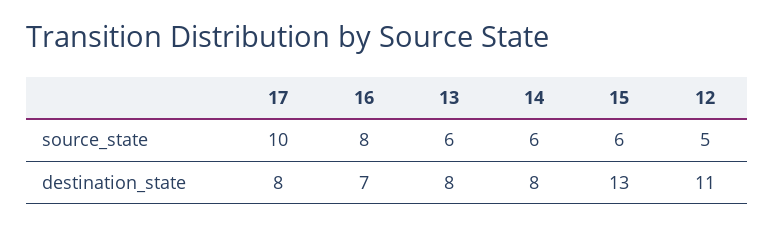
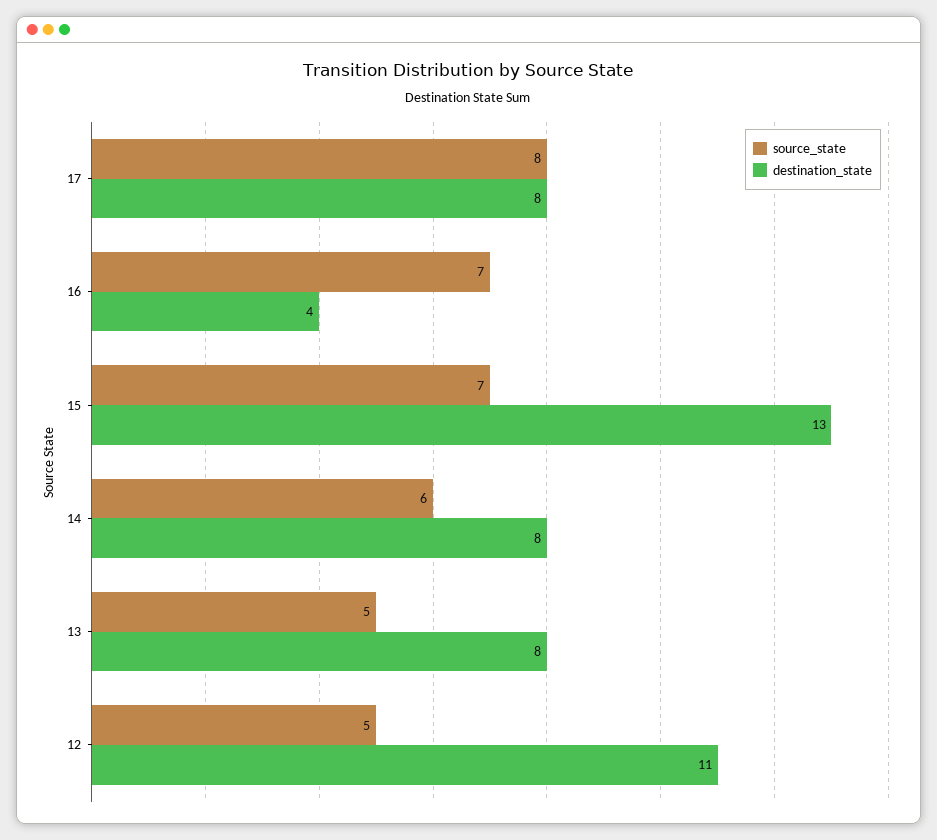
source_state, 17: 10 -> 8
source_state, 16: 8 -> 7
source_state, 13: 6 -> 5
source_state, 15: 6 -> 7
destination_state, 16: 7 -> 4

